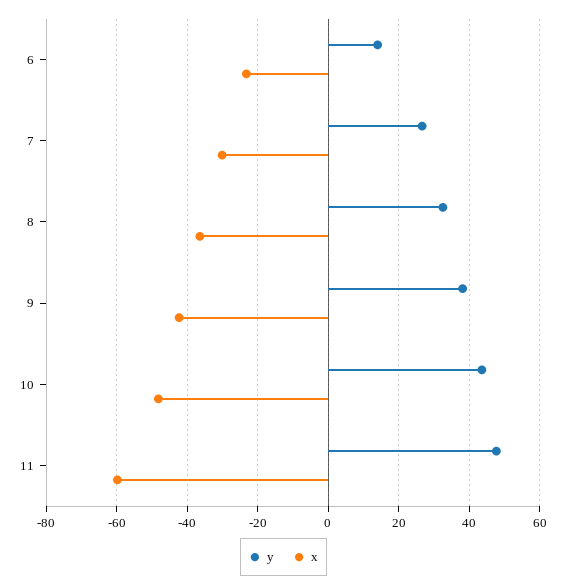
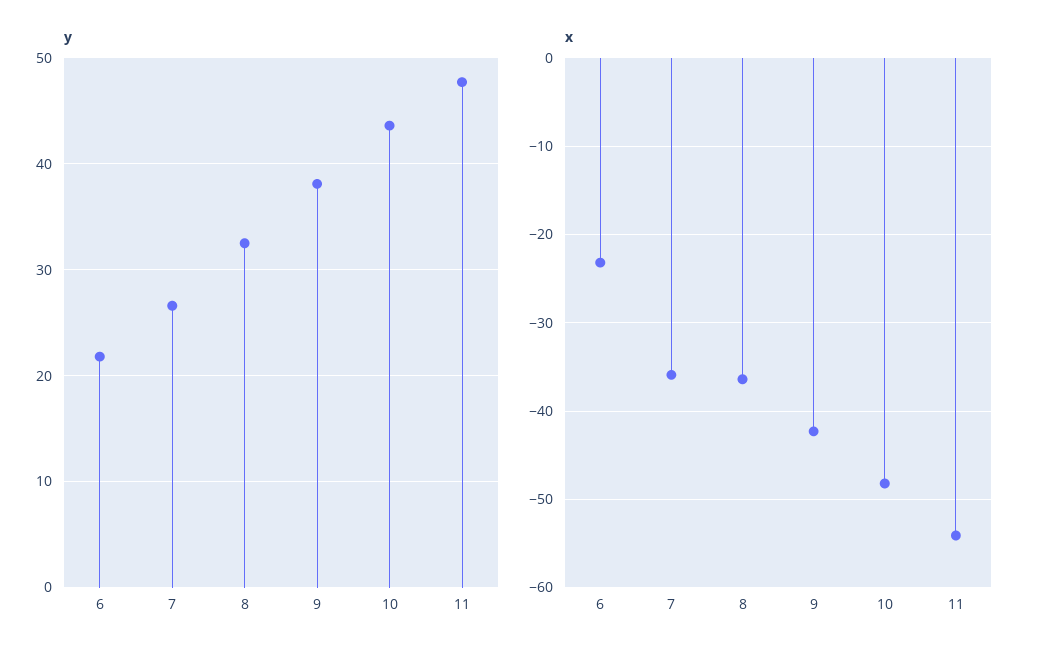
y, 6: 14 -> 22
x, 7: -30 -> -36
x, 11: -60 -> -54

